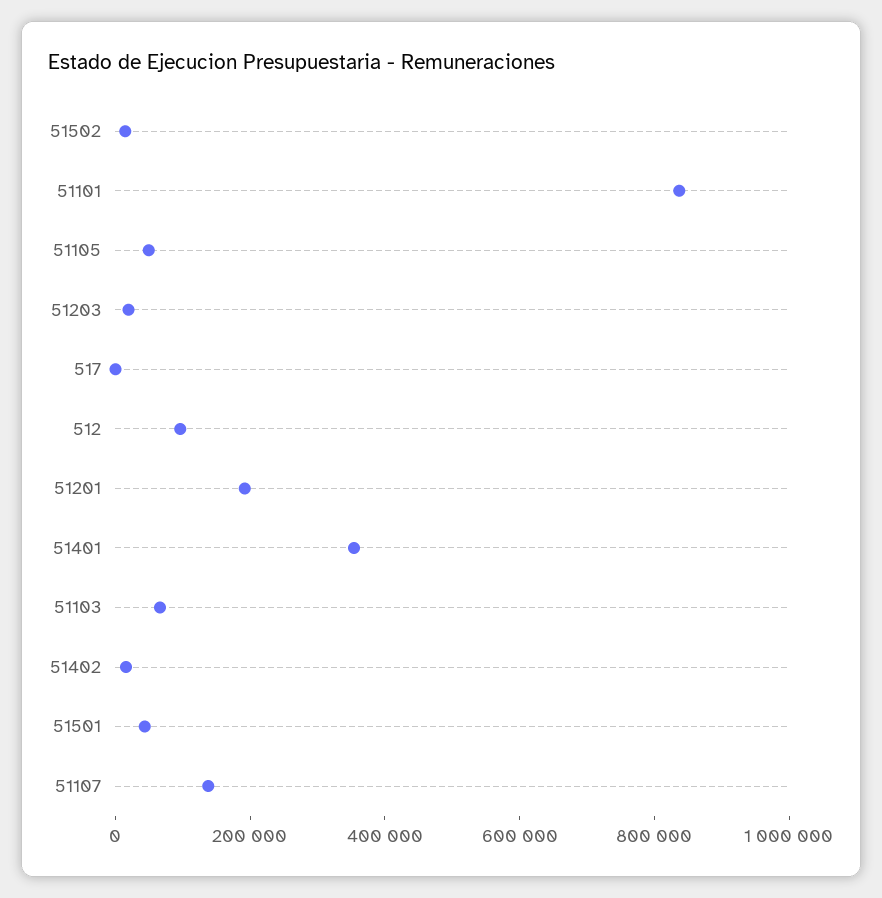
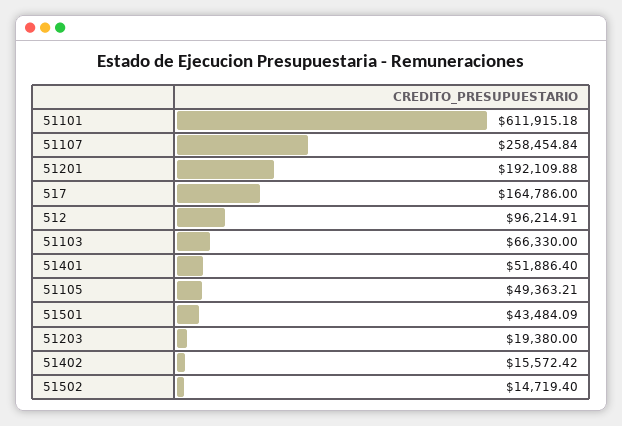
51101: 850000 -> 611915.18
517: 0 -> 164786
51401: 350000 -> 51886.4
51107: 150000 -> 258454.84

